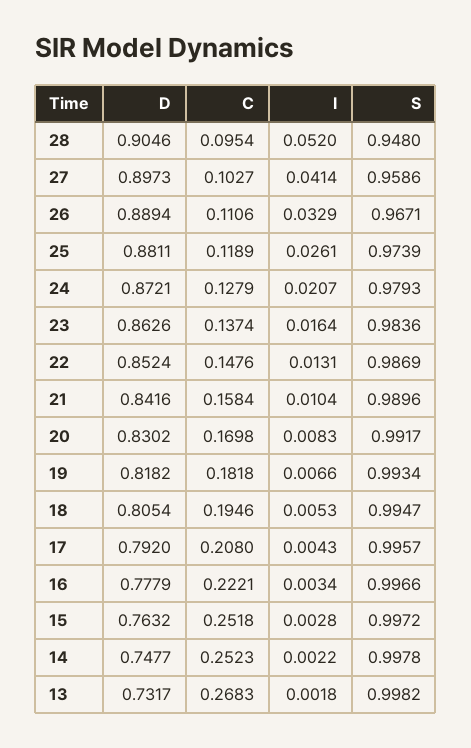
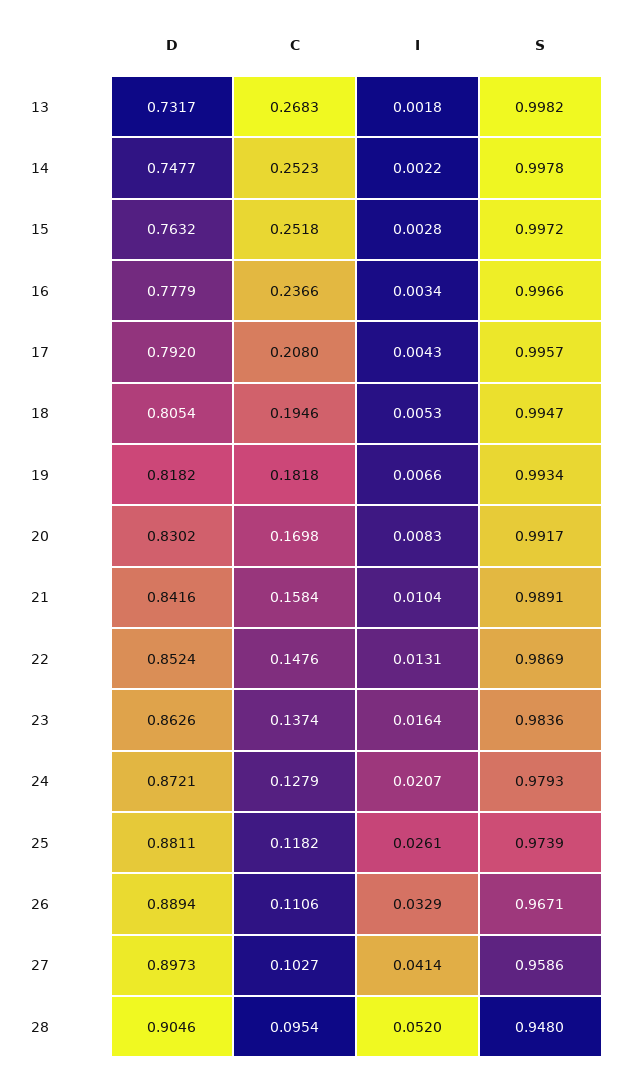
C, 25: 0.1189 -> 0.1182
S, 21: 0.9896 -> 0.9891
C, 16: 0.2221 -> 0.2366

